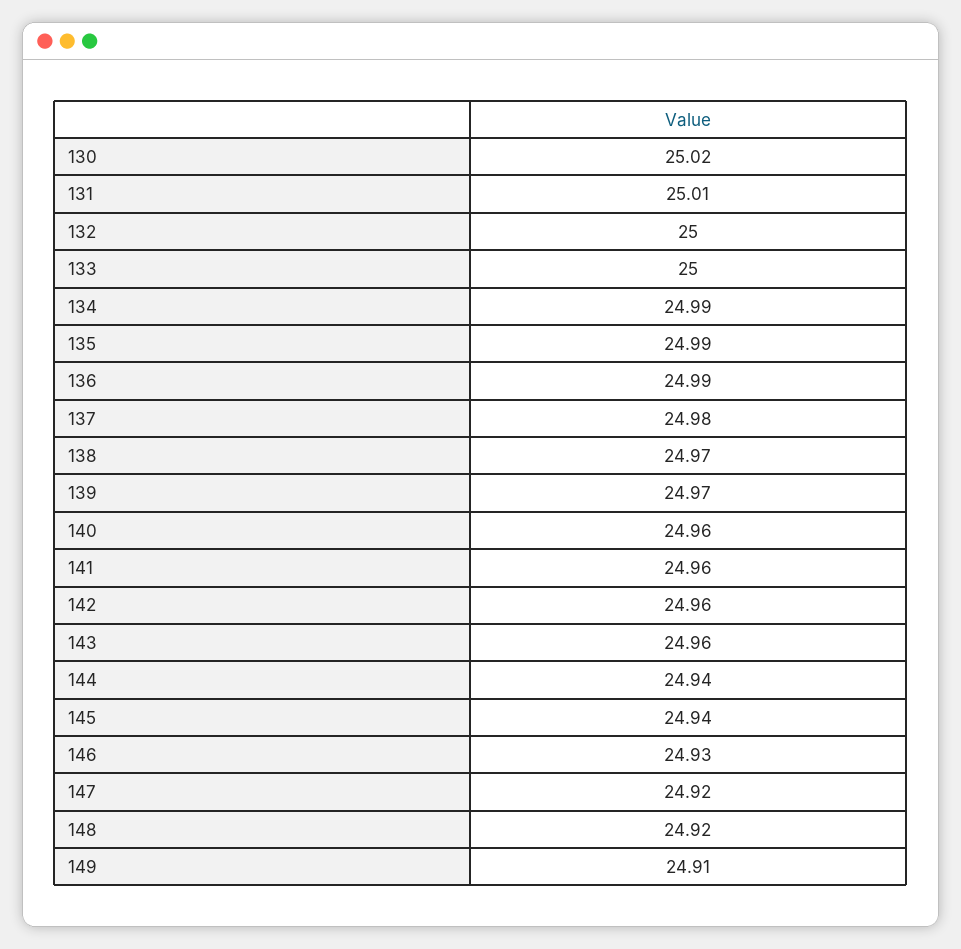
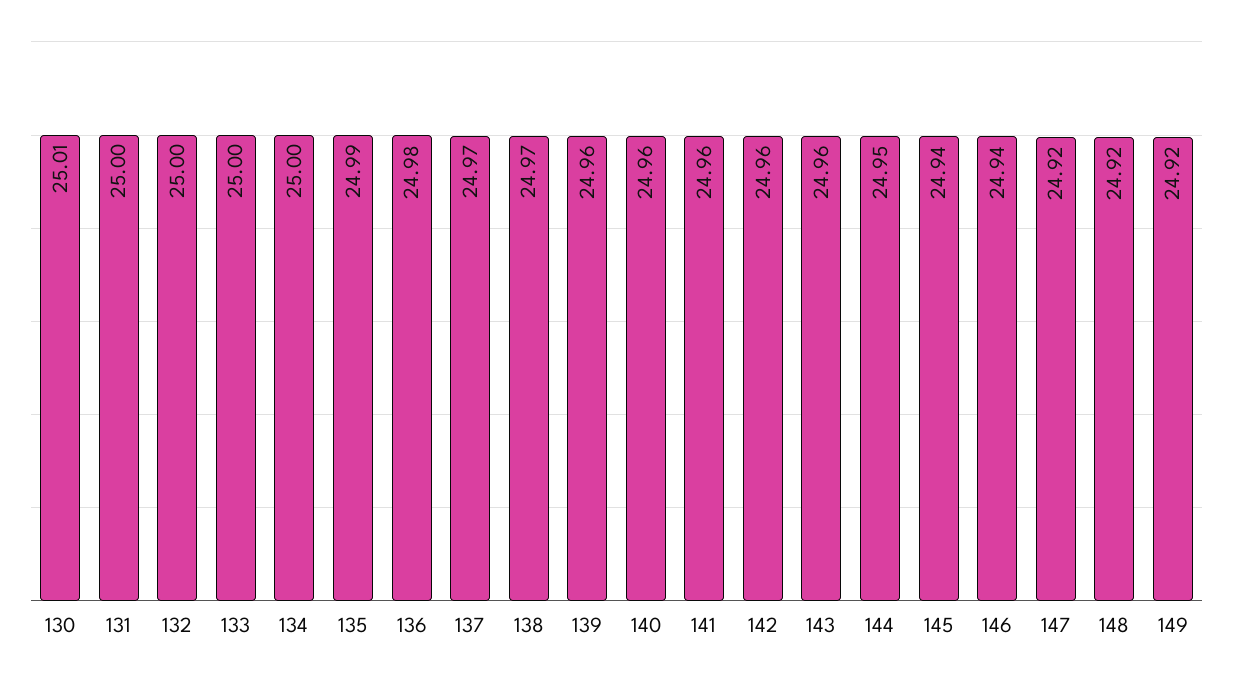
130: 25.02 -> 25.01
131: 25.01 -> 25
134: 24.99 -> 25
136: 24.99 -> 24.98
137: 24.98 -> 24.97
139: 24.97 -> 24.96
144: 24.94 -> 24.95
146: 24.93 -> 24.94
149: 24.91 -> 24.92

